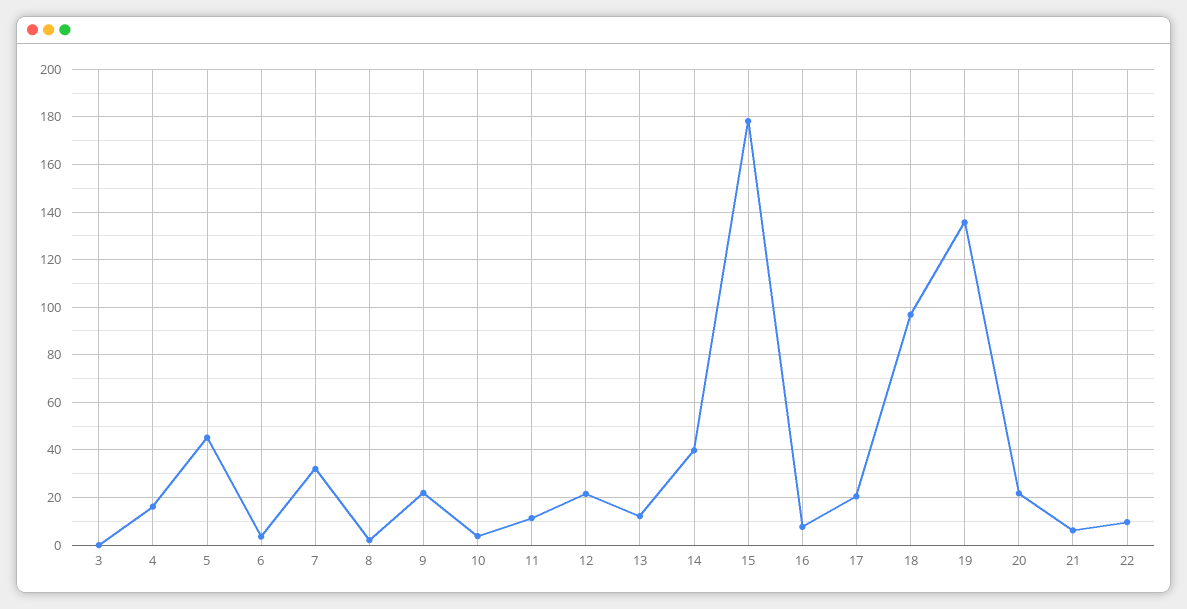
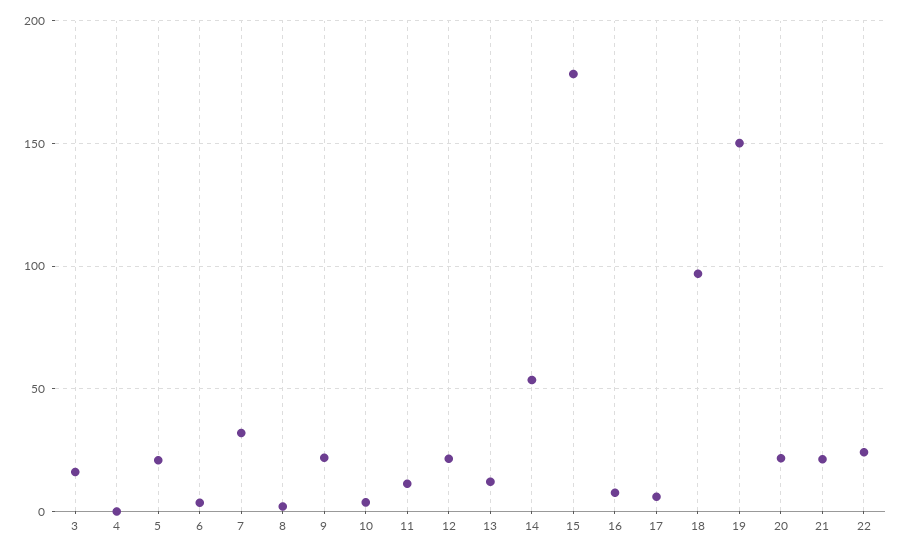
3: 0 -> 15
4: 15 -> 0
5: 45 -> 20
14: 40 -> 55
17: 20 -> 5
19: 135 -> 150
21: 5 -> 20
22: 10 -> 25

